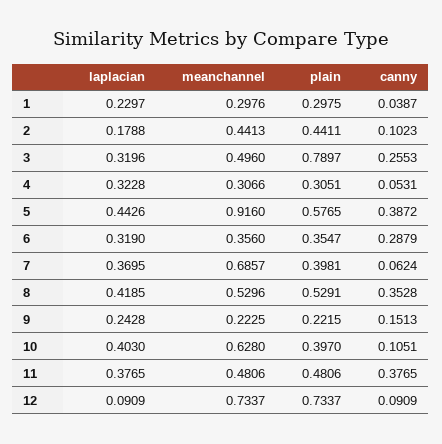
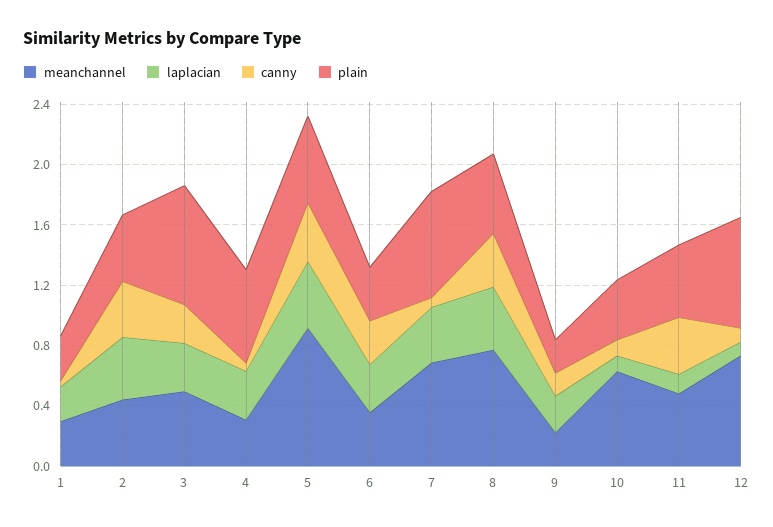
laplacian, 2: 0.1788 -> 0.4
canny, 2: 0.1023 -> 0.4
plain, 4: 0.3051 -> 0.6
plain, 7: 0.3981 -> 0.7
meanchannel, 8: 0.5296 -> 0.8
laplacian, 10: 0.403 -> 0.1
laplacian, 11: 0.3765 -> 0.1

